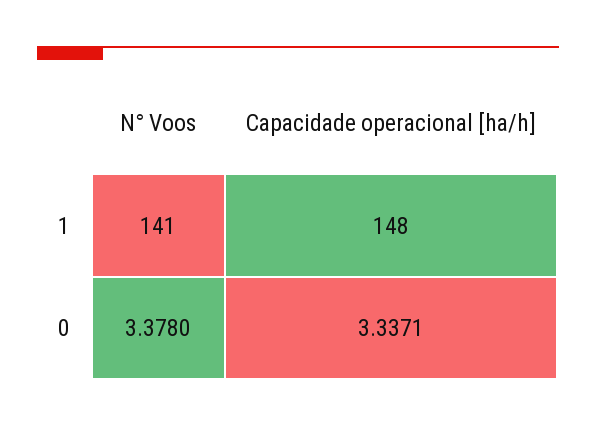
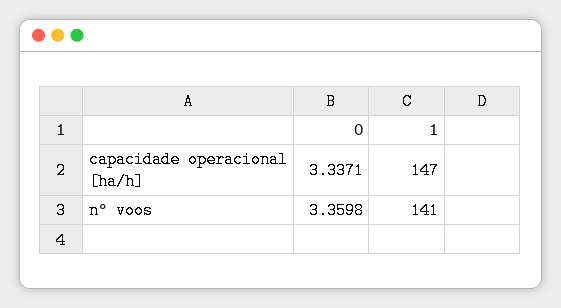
Capacidade operacional [ha/h], 1: 148 -> 147
N° Voos, 0: 3.378 -> 3.3598

